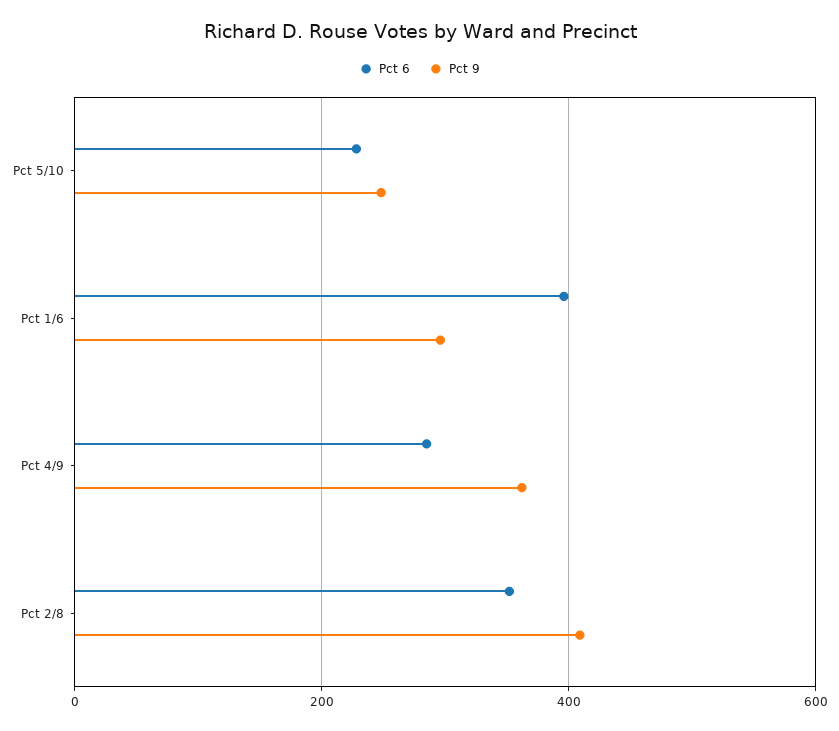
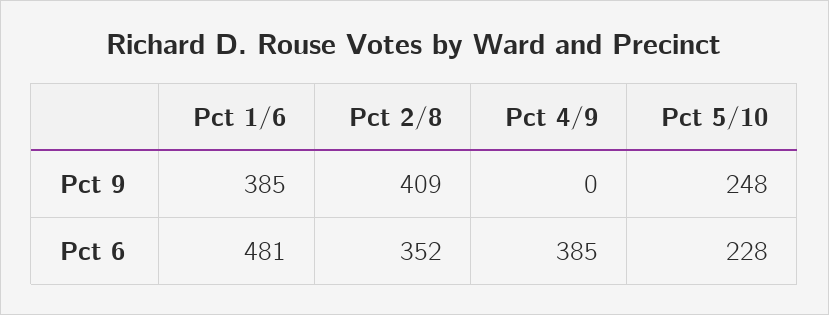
Pct 6, Pct 1/6: 400 -> 481
Pct 9, Pct 1/6: 300 -> 385
Pct 6, Pct 4/9: 280 -> 385
Pct 9, Pct 4/9: 360 -> 0

